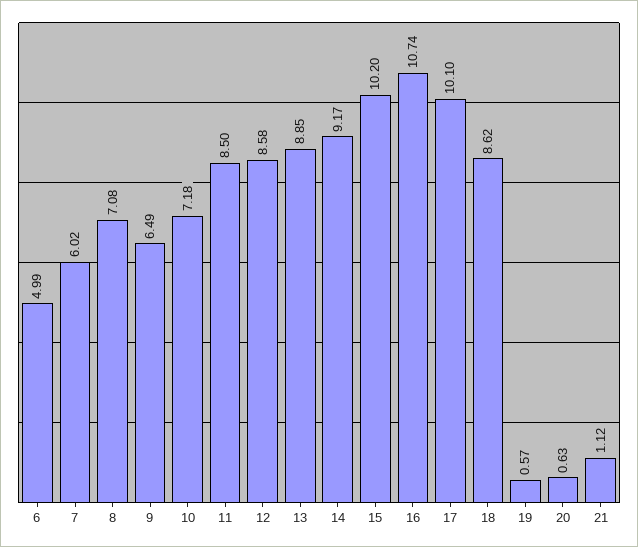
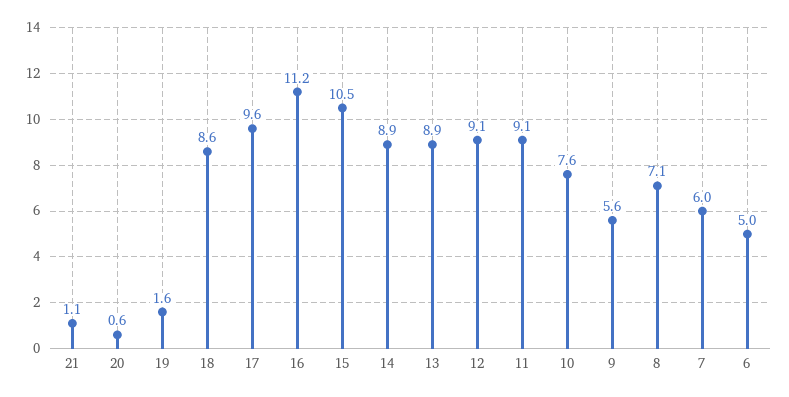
9: 6.49 -> 5.6
10: 7.18 -> 7.6
11: 8.5 -> 9.1
12: 8.58 -> 9.1
14: 9.17 -> 8.9
15: 10.2 -> 10.5
16: 10.74 -> 11.2
17: 10.1 -> 9.6
19: 0.57 -> 1.6

